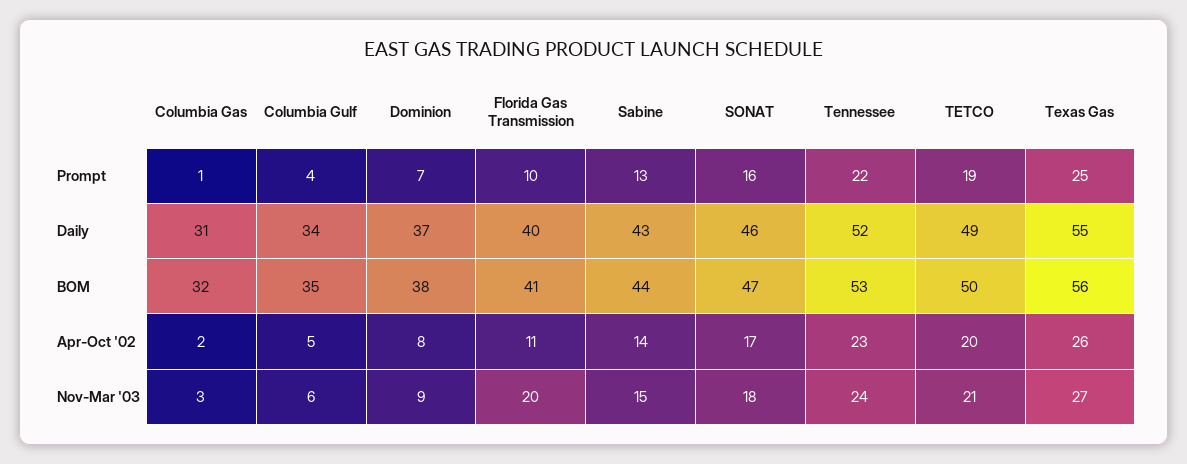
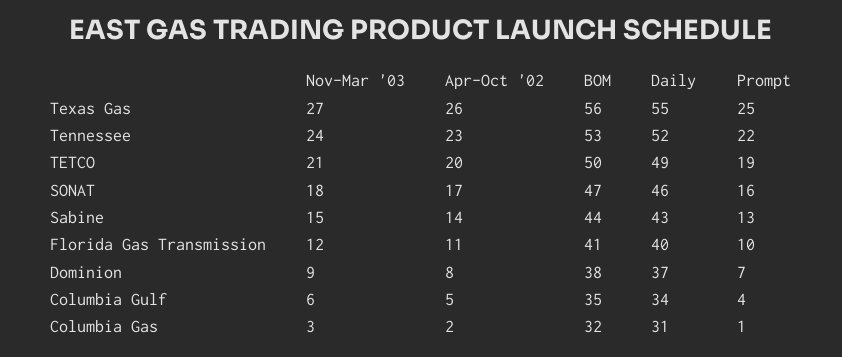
Florida Gas Transmission, Nov-Mar '03: 20 -> 12

